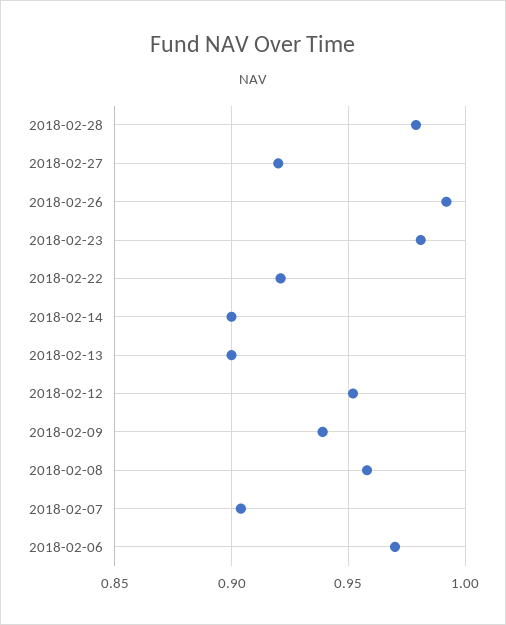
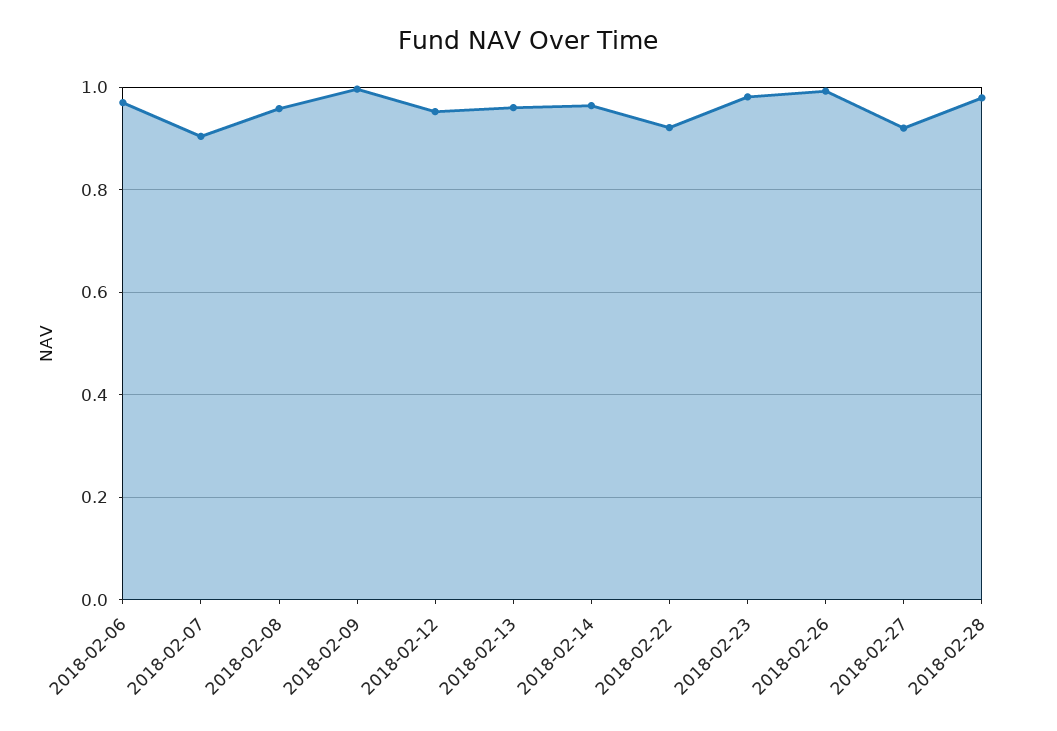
2018-02-14: 0.9 -> 0.96
2018-02-13: 0.9 -> 0.96
2018-02-09: 0.94 -> 1

